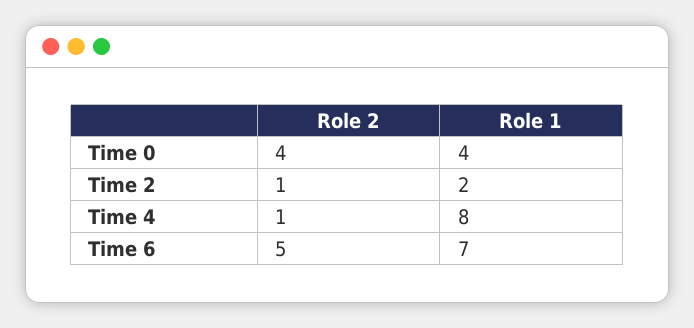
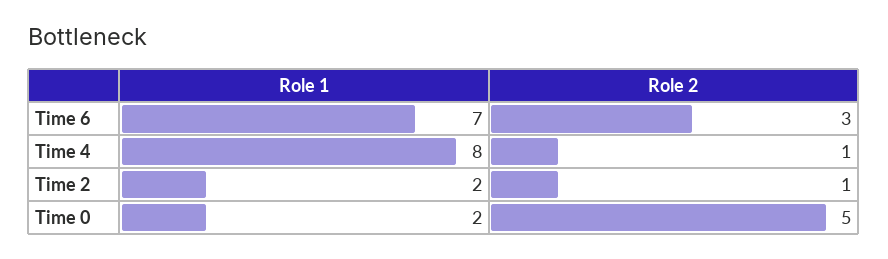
Role 2, Time 0: 4 -> 5
Role 1, Time 0: 4 -> 2
Role 2, Time 6: 5 -> 3

